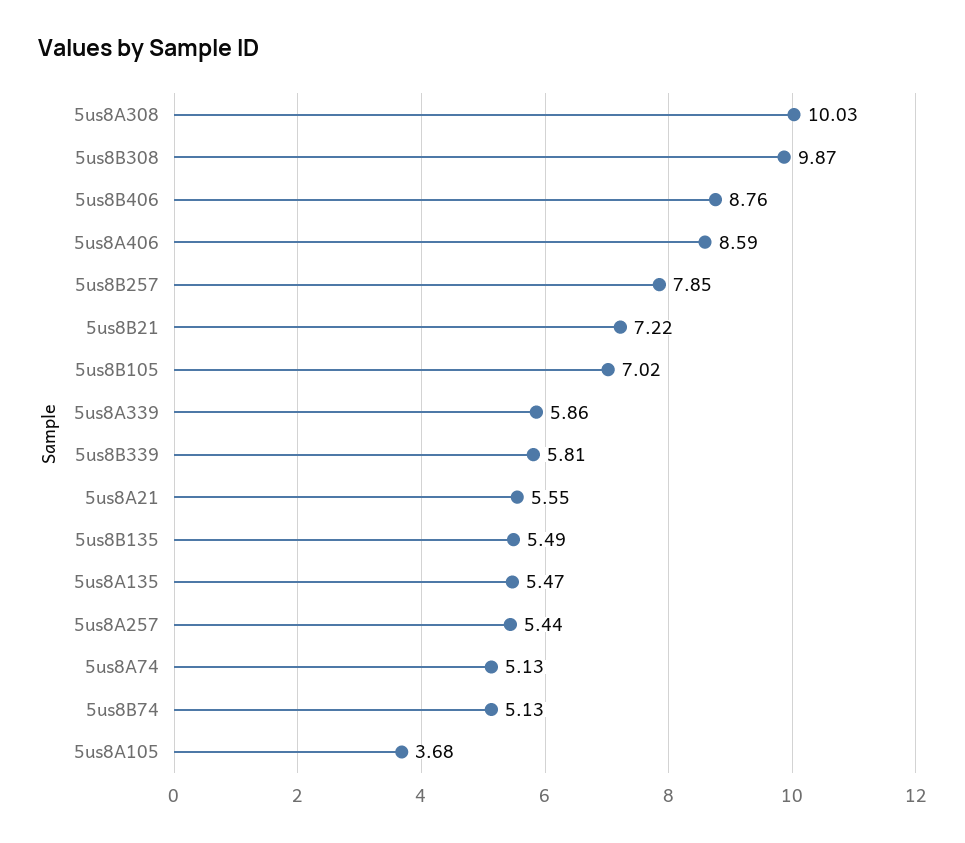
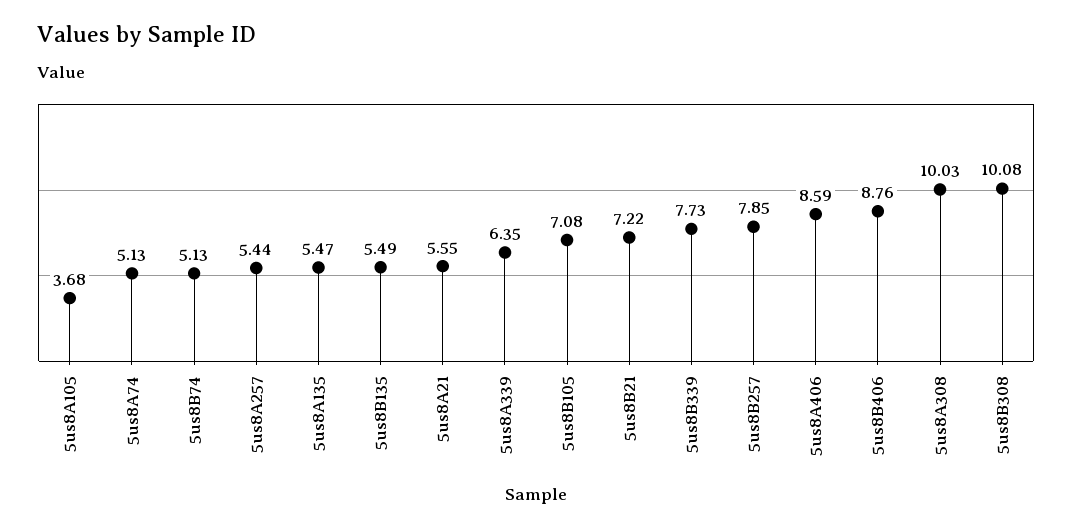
5us8B308: 9.87 -> 10.08
5us8B105: 7.02 -> 7.08
5us8A339: 5.86 -> 6.35
5us8B339: 5.81 -> 7.73

